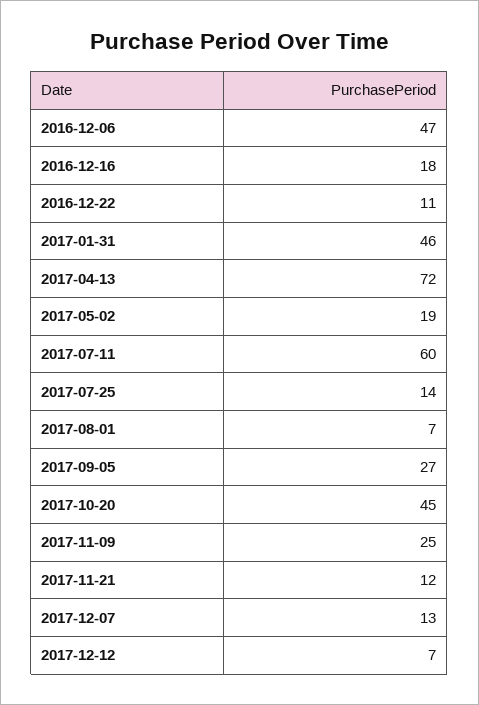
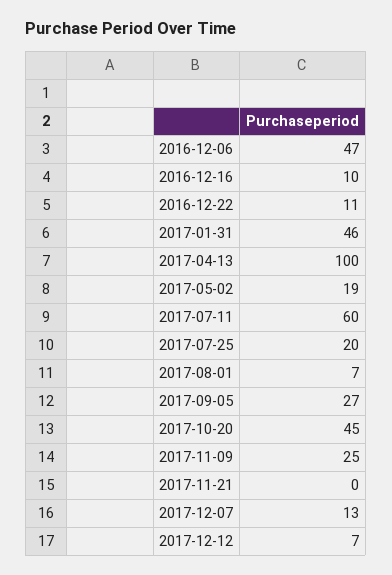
2016-12-16: 18 -> 10
2017-04-13: 72 -> 100
2017-07-25: 14 -> 20
2017-11-21: 12 -> 0

